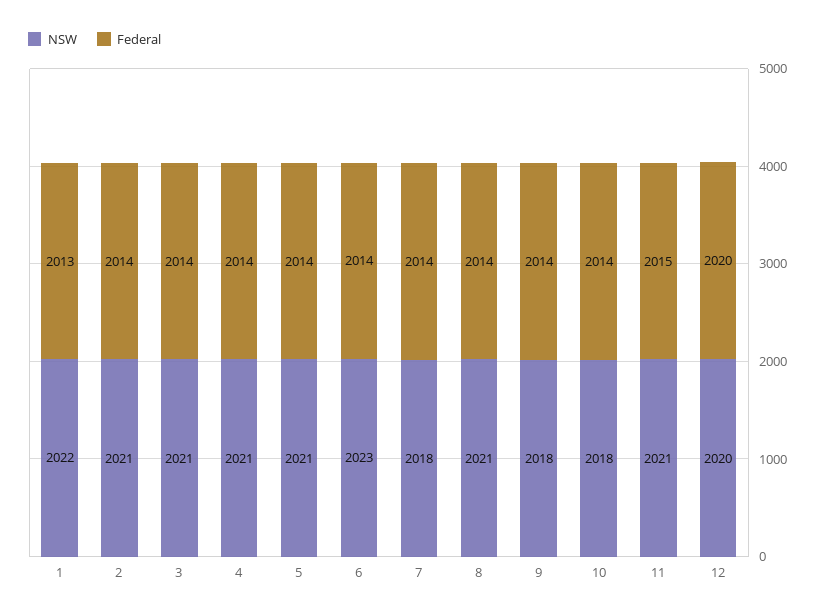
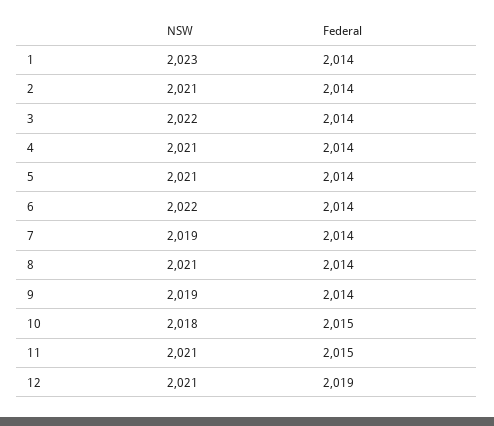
NSW, 1: 2022 -> 2023
Federal, 1: 2013 -> 2014
NSW, 3: 2021 -> 2022
NSW, 6: 2023 -> 2022
NSW, 7: 2018 -> 2019
NSW, 9: 2018 -> 2019
Federal, 10: 2014 -> 2015
NSW, 12: 2020 -> 2021
Federal, 12: 2020 -> 2019

